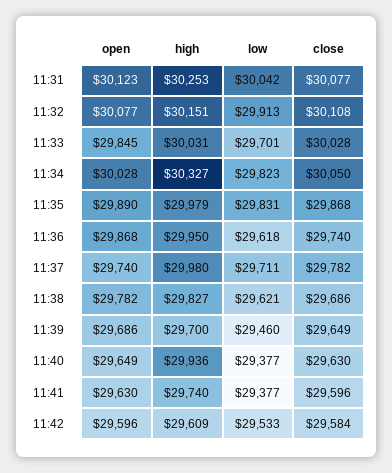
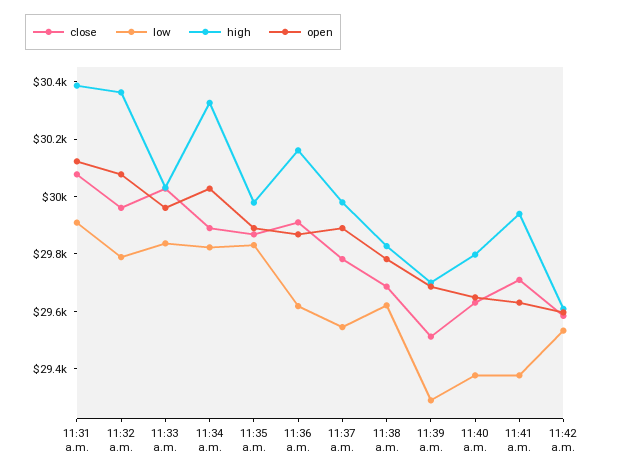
high, 11:31: 30253 -> 30400
low, 11:31: 30042 -> 29900
high, 11:32: 30151 -> 30350
low, 11:32: 29913 -> 29800
close, 11:32: 30108 -> 29950
open, 11:33: 29845 -> 29950
low, 11:33: 29701 -> 29850
close, 11:34: 30050 -> 29900
high, 11:36: 29950 -> 30150
close, 11:36: 29740 -> 29900
open, 11:37: 29740 -> 29900
low, 11:37: 29711 -> 29550
low, 11:39: 29460 -> 29300
close, 11:39: 29649 -> 29500
high, 11:40: 29936 -> 29800
high, 11:41: 29740 -> 29950
close, 11:41: 29596 -> 29700

